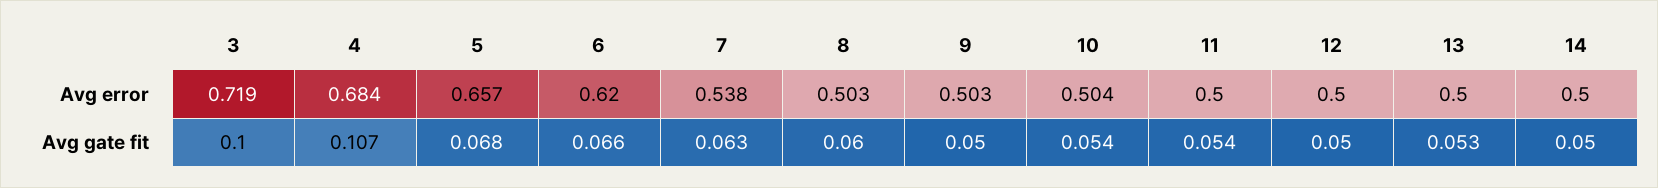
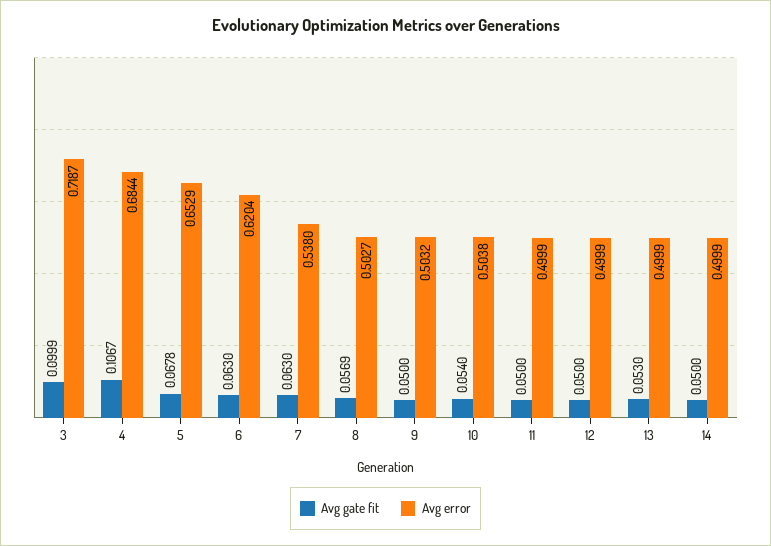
Avg error, 5: 0.657 -> 0.6529
Avg gate fit, 6: 0.066 -> 0.063
Avg gate fit, 8: 0.06 -> 0.0569
Avg gate fit, 11: 0.054 -> 0.05

